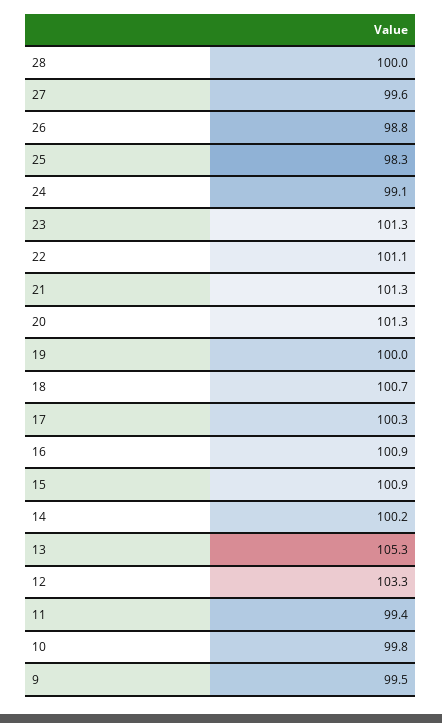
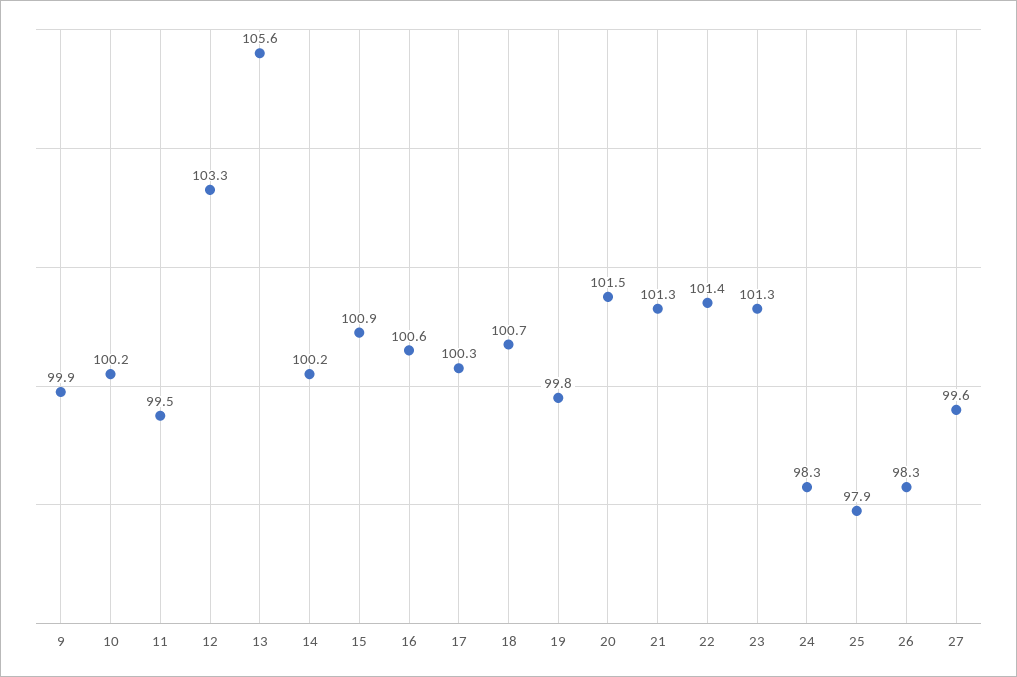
28: 100 -> none
26: 98.8 -> 98.3
25: 98.3 -> 97.9
24: 99.1 -> 98.3
22: 101.1 -> 101.4
20: 101.3 -> 101.5
19: 100 -> 99.8
16: 100.9 -> 100.6
13: 105.3 -> 105.6
11: 99.4 -> 99.5
10: 99.8 -> 100.2
9: 99.5 -> 99.9

